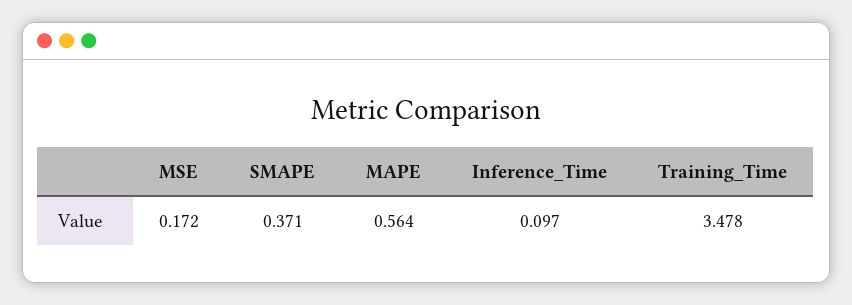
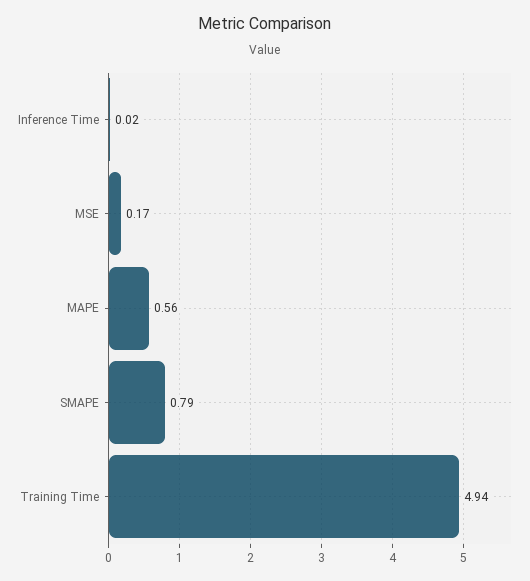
SMAPE: 0.371 -> 0.79
Inference_Time: 0.097 -> 0.02
Training_Time: 3.478 -> 4.94

